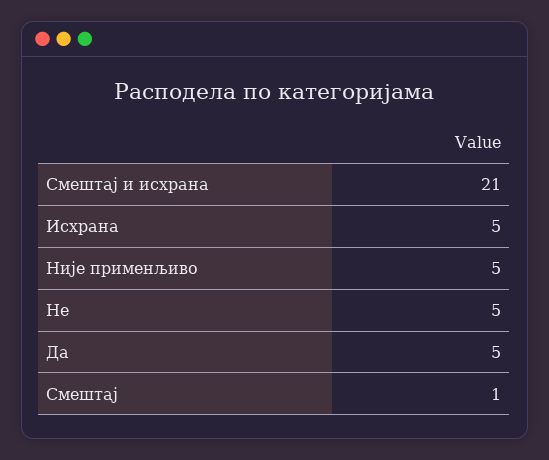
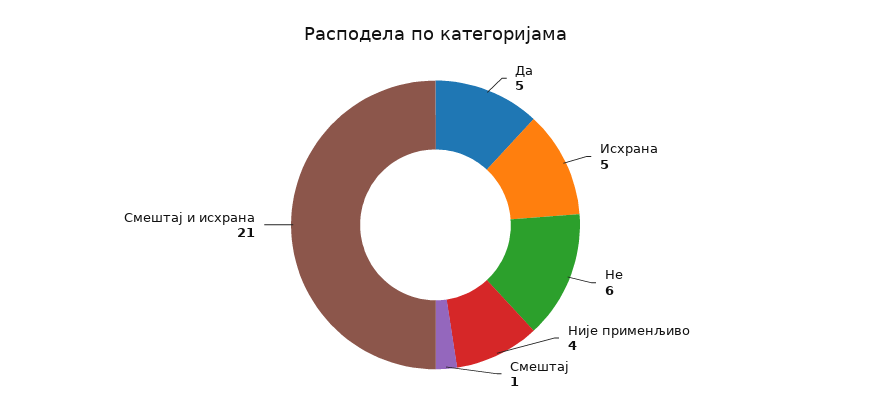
Није применљиво: 5 -> 4
Не: 5 -> 6

